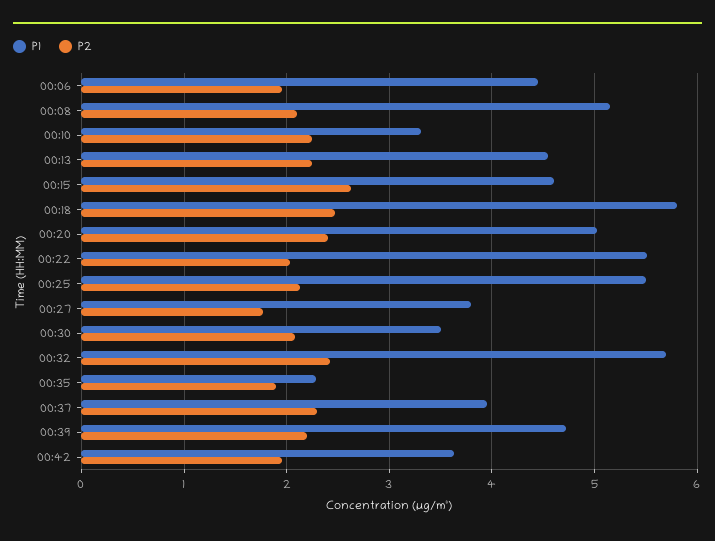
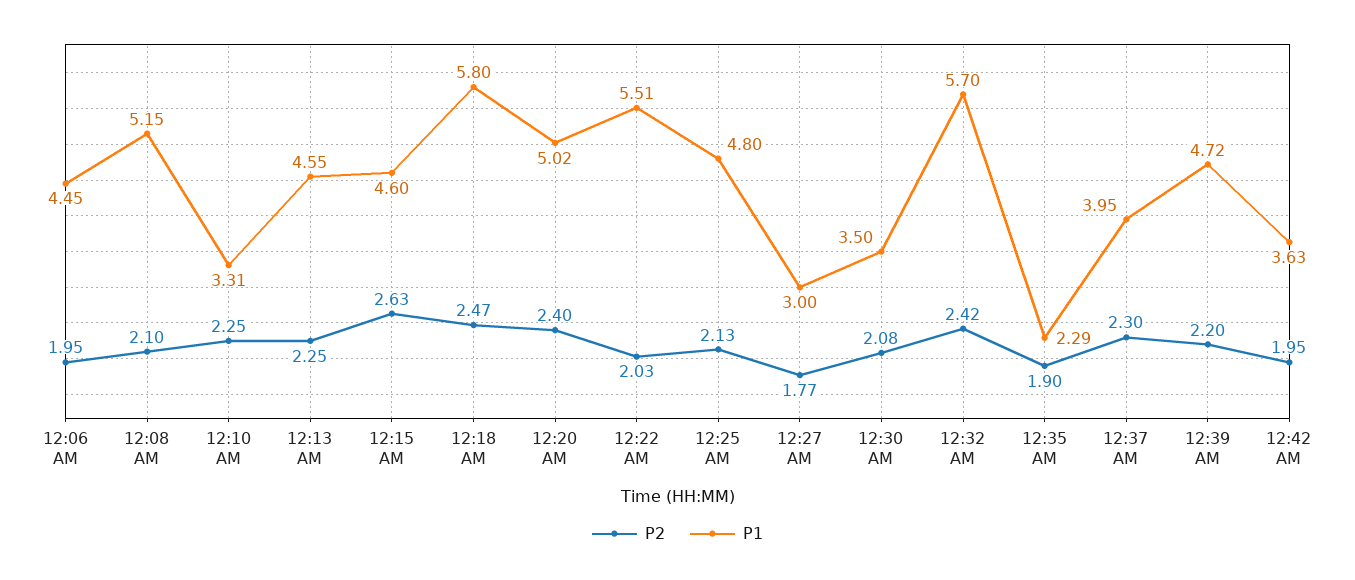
P1, 00:25: 5.5 -> 4.8
P1, 00:27: 3.8 -> 3

